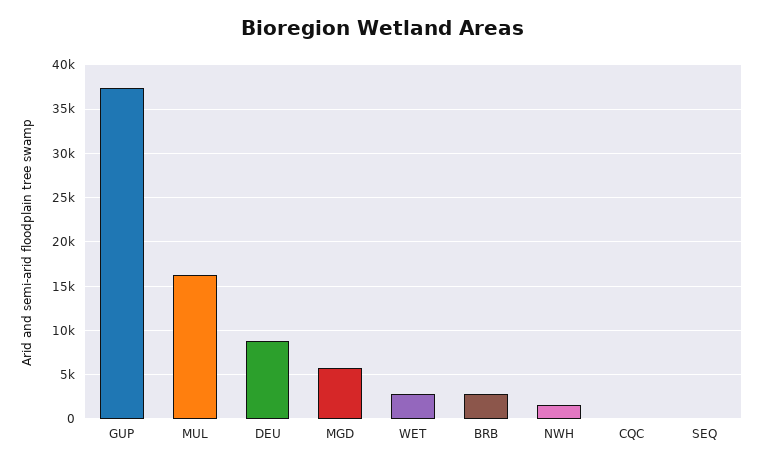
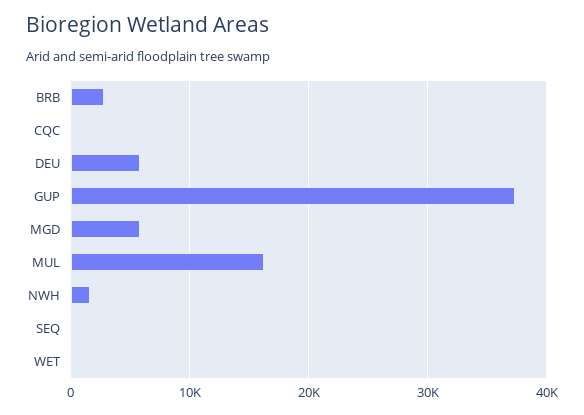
DEU: 9000 -> 6000
WET: 3000 -> 0

